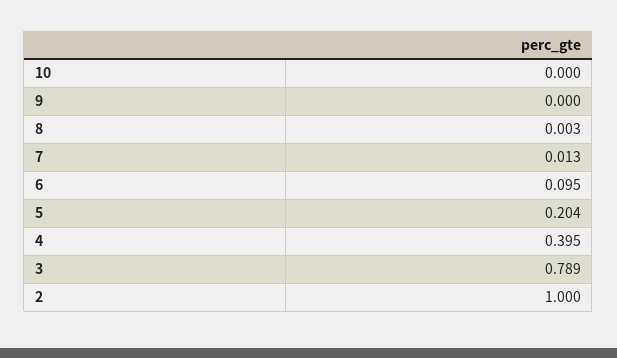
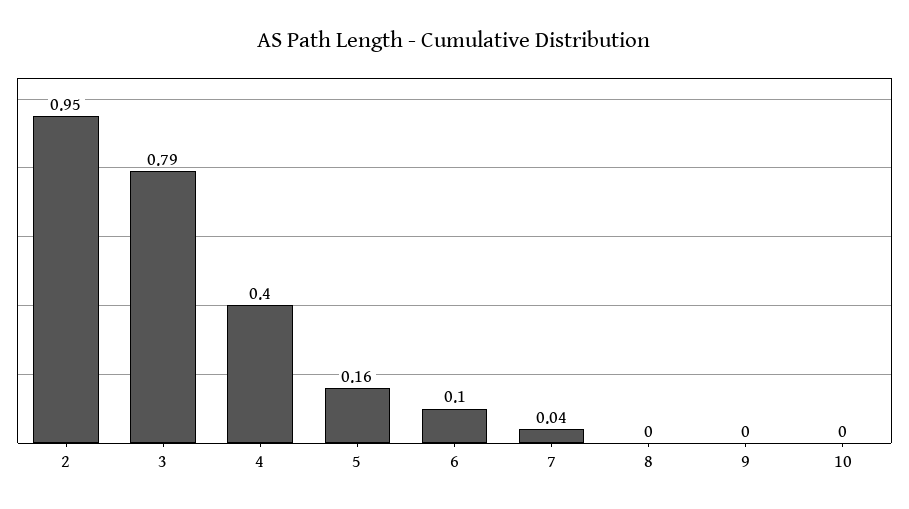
7: 0.013 -> 0.04
5: 0.204 -> 0.16
2: 1 -> 0.95

